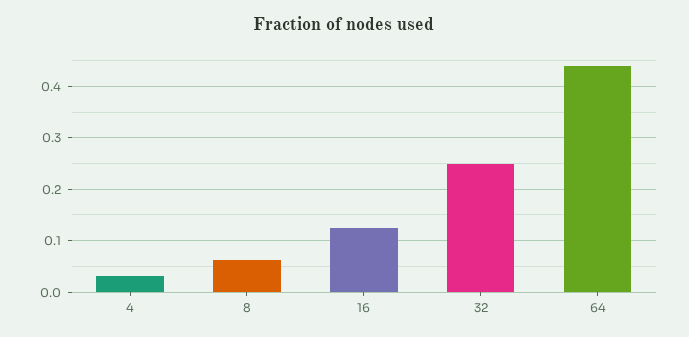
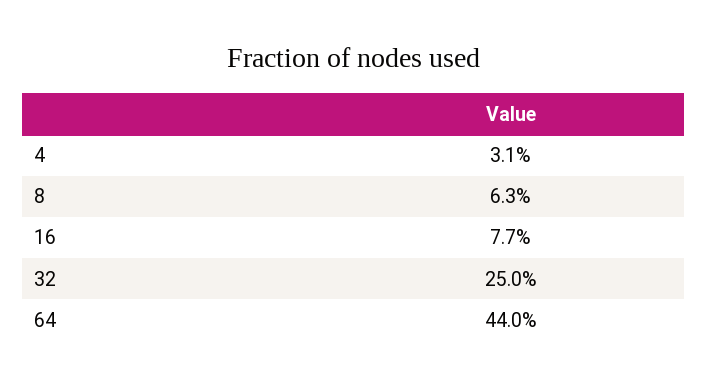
16: 0.12 -> 0.077

